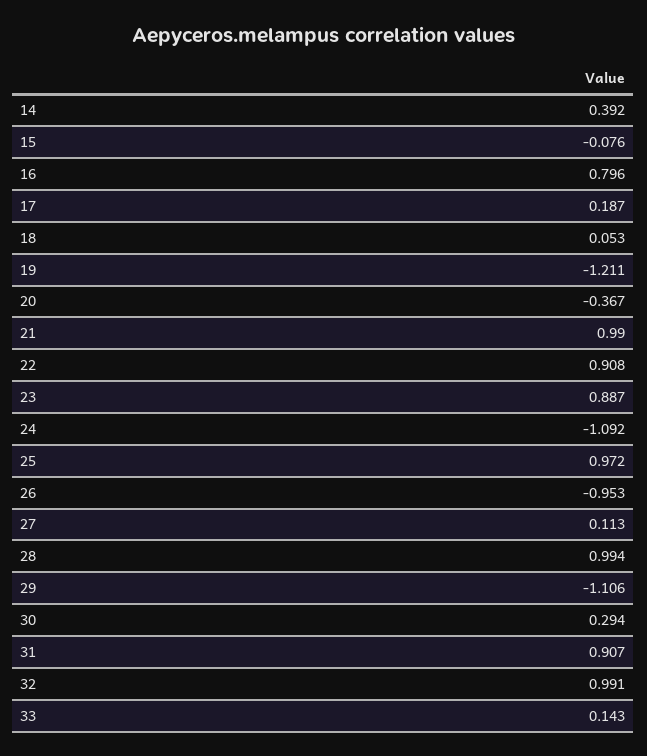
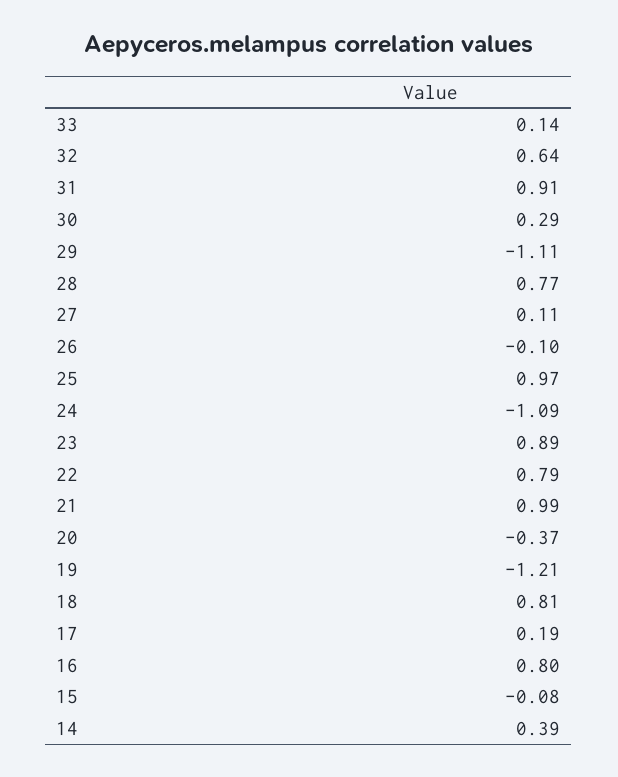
18: 0.053 -> 0.81
22: 0.908 -> 0.79
26: -0.953 -> -0.1
28: 0.994 -> 0.77
32: 0.991 -> 0.64

